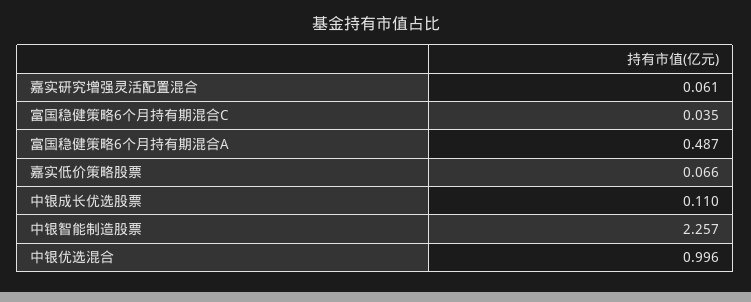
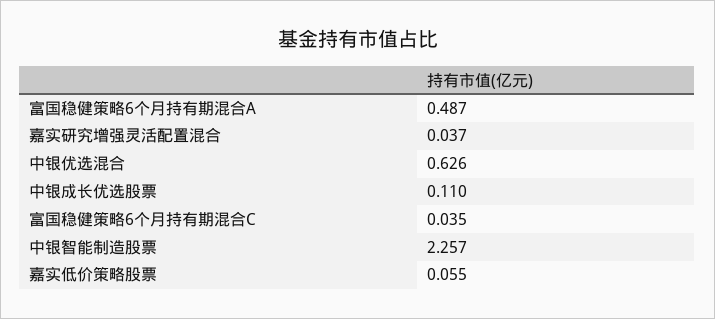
嘉实研究增强灵活配置混合: 0.061 -> 0.037
嘉实低价策略股票: 0.066 -> 0.055
中银优选混合: 0.996 -> 0.626

